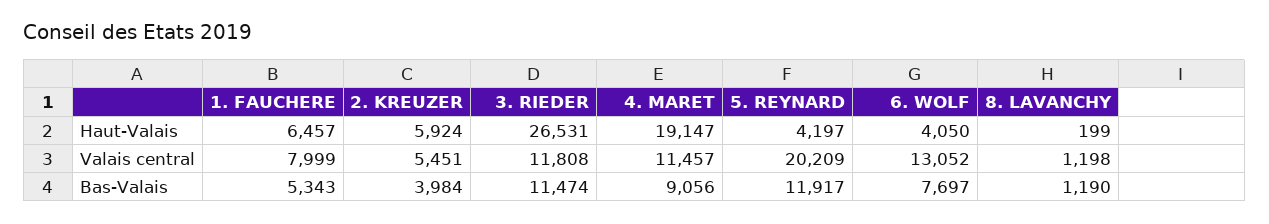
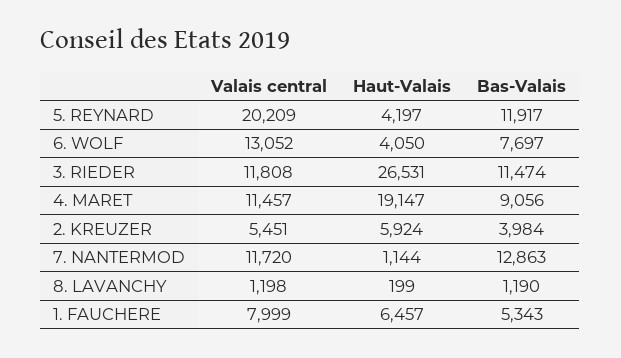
7. NANTERMOD, Valais central: none -> 11720
7. NANTERMOD, Haut-Valais: none -> 1144
7. NANTERMOD, Bas-Valais: none -> 12863

